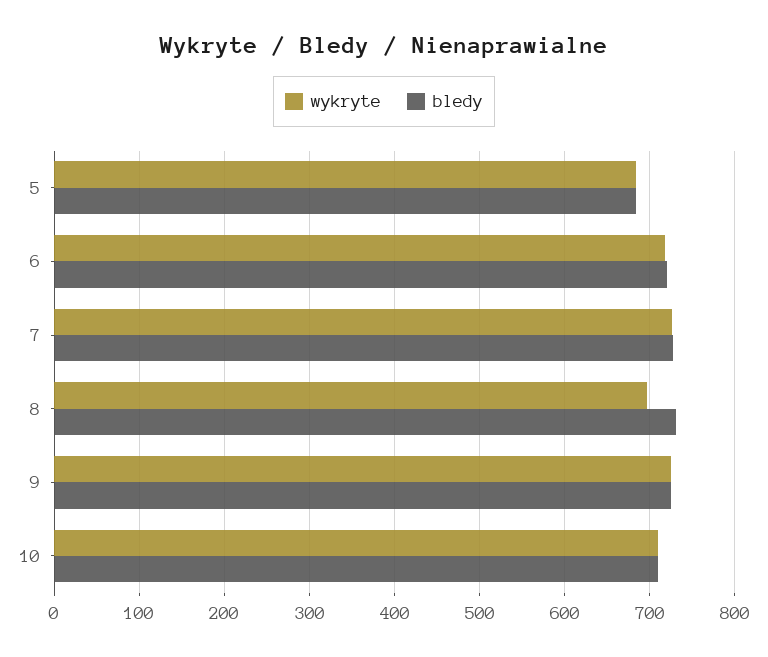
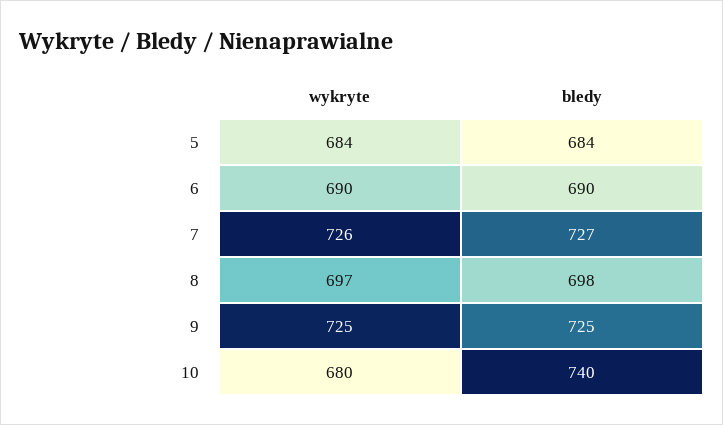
wykryte, 6: 720 -> 690
bledy, 6: 720 -> 690
bledy, 8: 730 -> 698
wykryte, 10: 710 -> 680
bledy, 10: 710 -> 740

